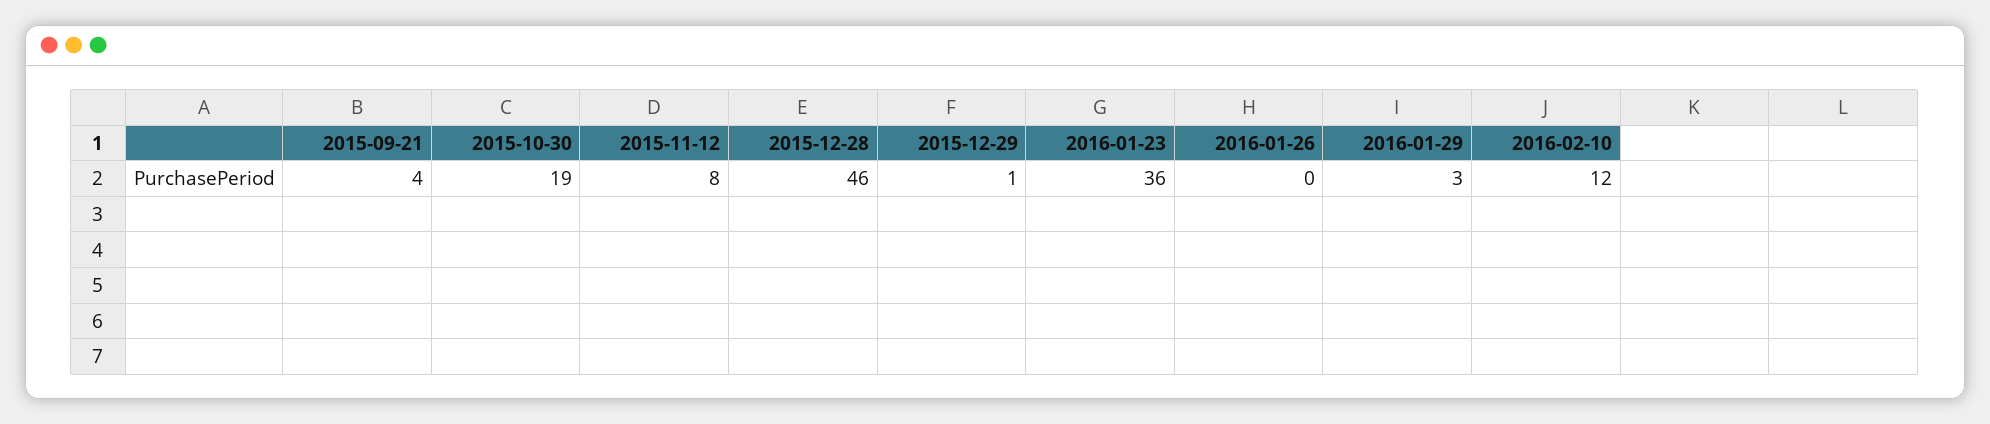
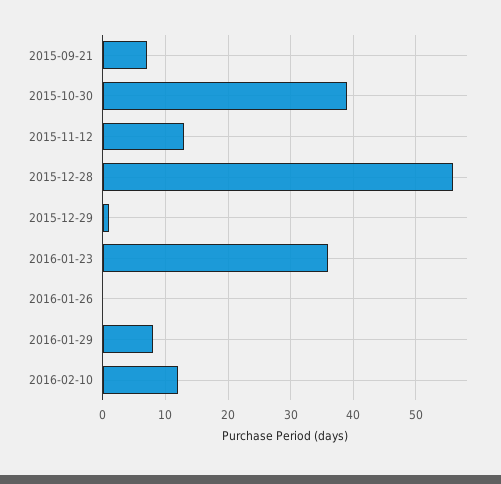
2015-09-21: 4 -> 7
2015-10-30: 19 -> 39
2015-11-12: 8 -> 13
2015-12-28: 46 -> 56
2016-01-29: 3 -> 8

